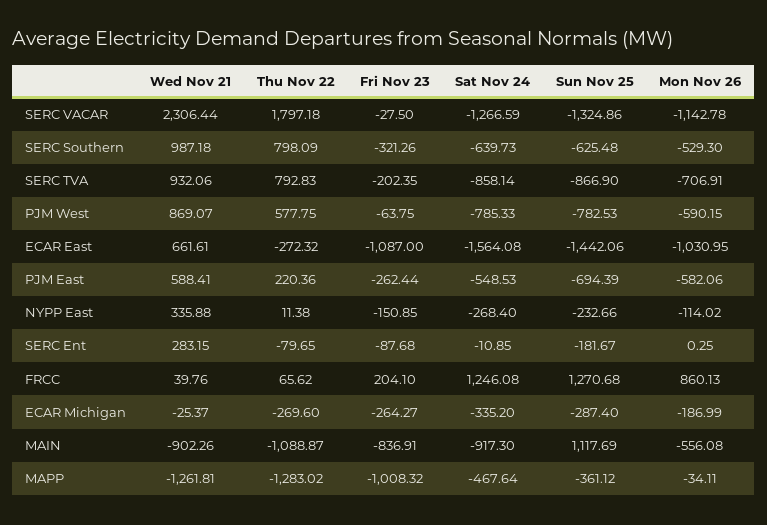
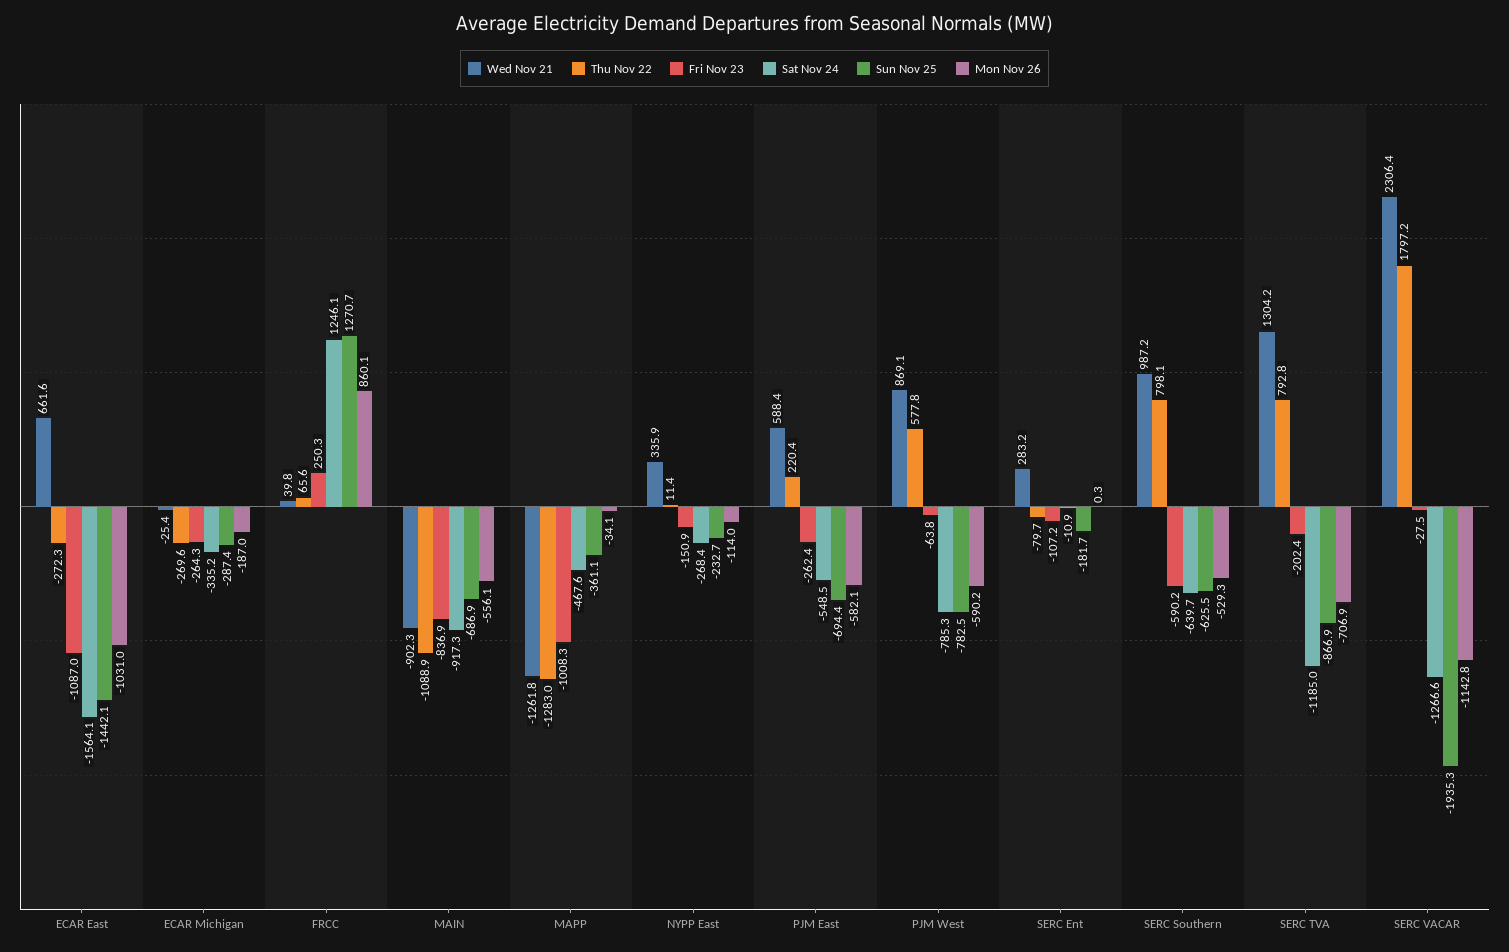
Sun Nov 25, SERC VACAR: -1324.86 -> -1935.3
Fri Nov 23, SERC Southern: -321.26 -> -590.2
Wed Nov 21, SERC TVA: 932.06 -> 1304.2
Sat Nov 24, SERC TVA: -858.14 -> -1185
Fri Nov 23, SERC Ent: -87.68 -> -107.2
Fri Nov 23, FRCC: 204.1 -> 250.3
Sun Nov 25, MAIN: 1117.69 -> -686.9

